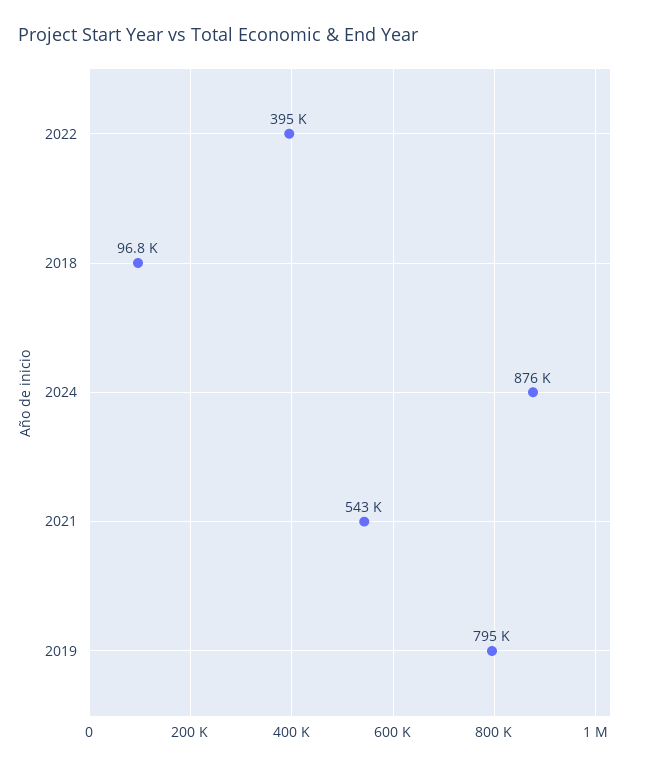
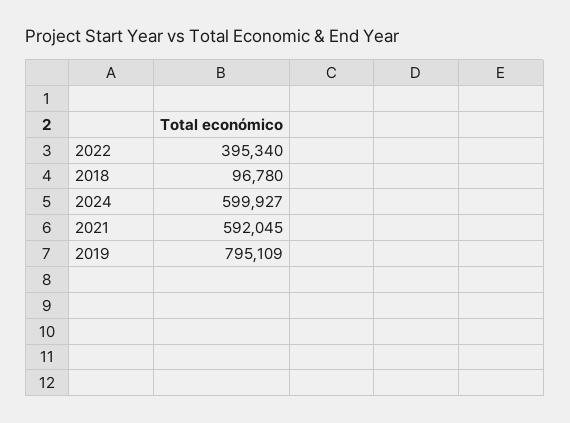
2024: 876000 -> 599927
2021: 543000 -> 592045

